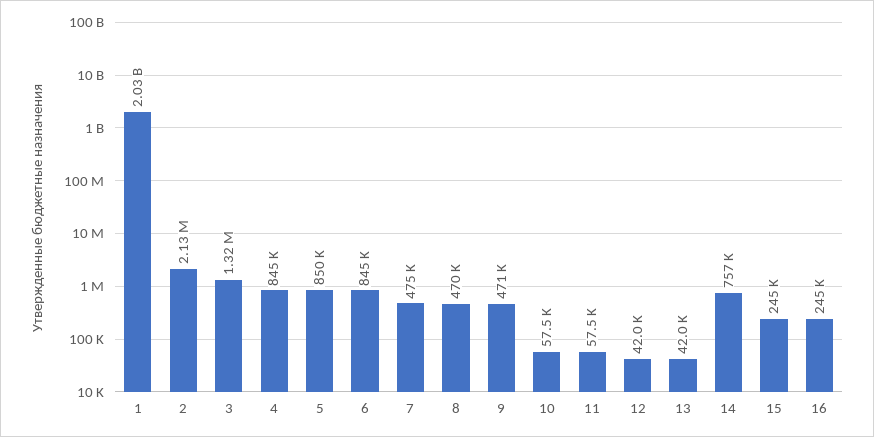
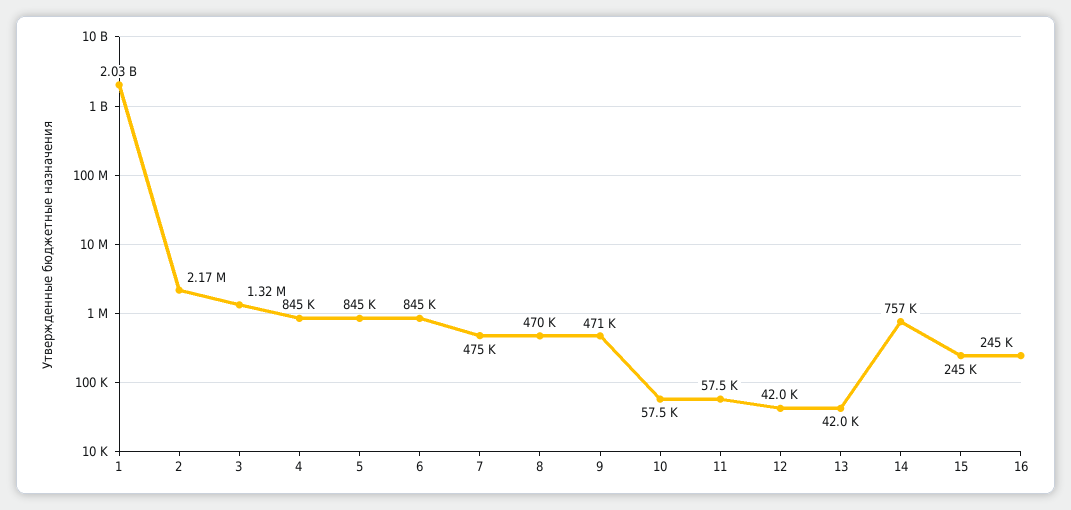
2: 2130000 -> 2170000
5: 850000 -> 845000

